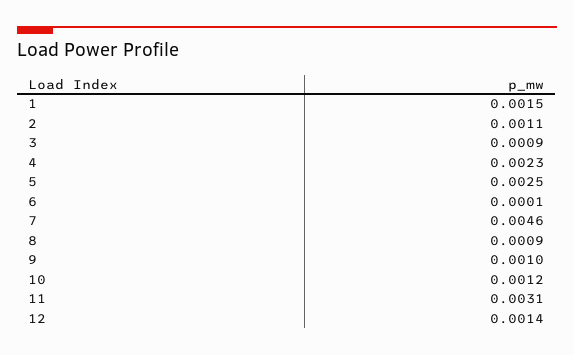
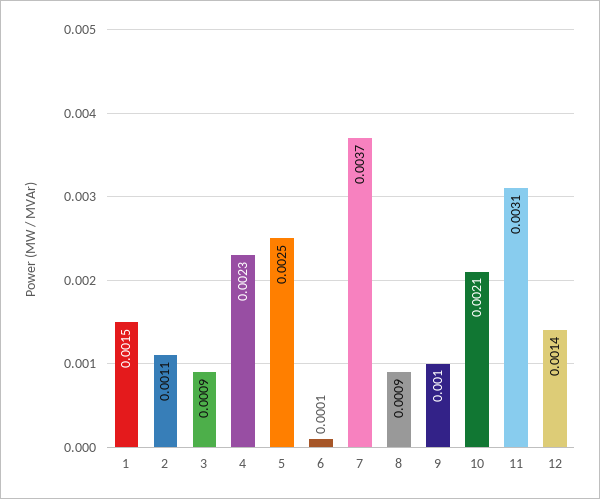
7: 0.0046 -> 0.0037
10: 0.0012 -> 0.0021

